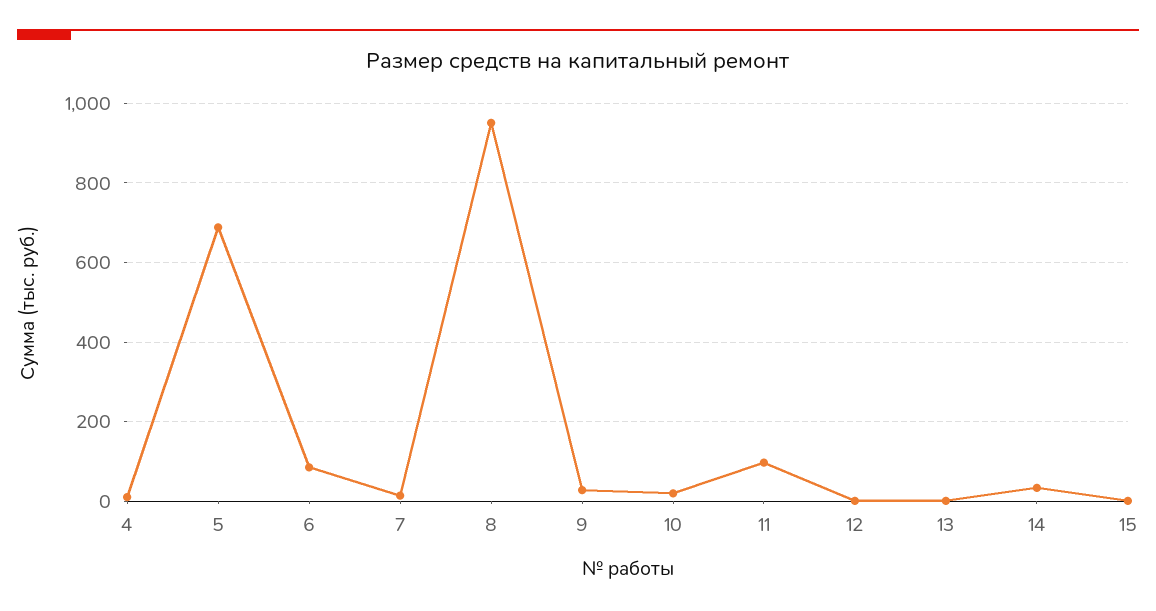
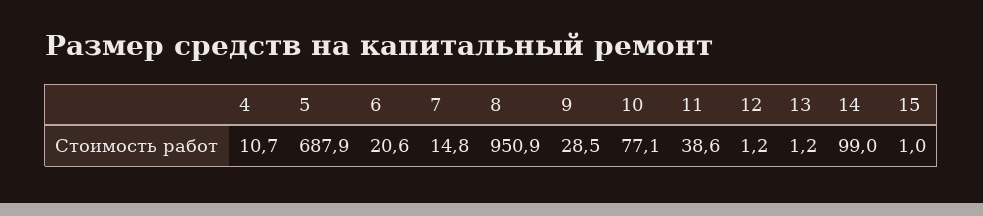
6: 80 -> 20.6
10: 20 -> 77.1
11: 100 -> 38.6
14: 40 -> 99

